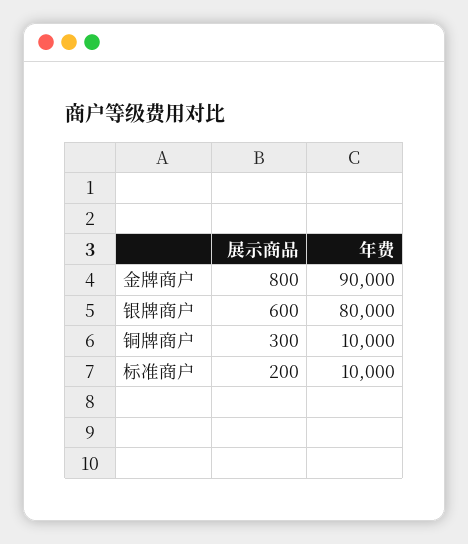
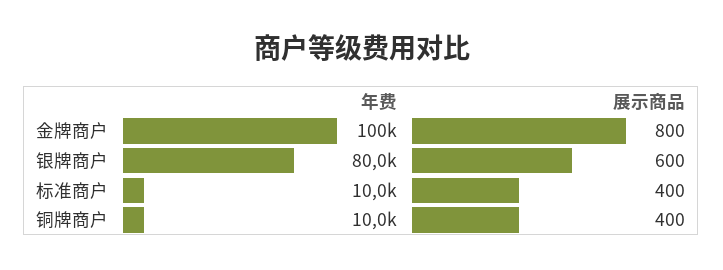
年费, 金牌商户: 90000 -> 100000
展示商品, 铜牌商户: 300 -> 400
展示商品, 标准商户: 200 -> 400

